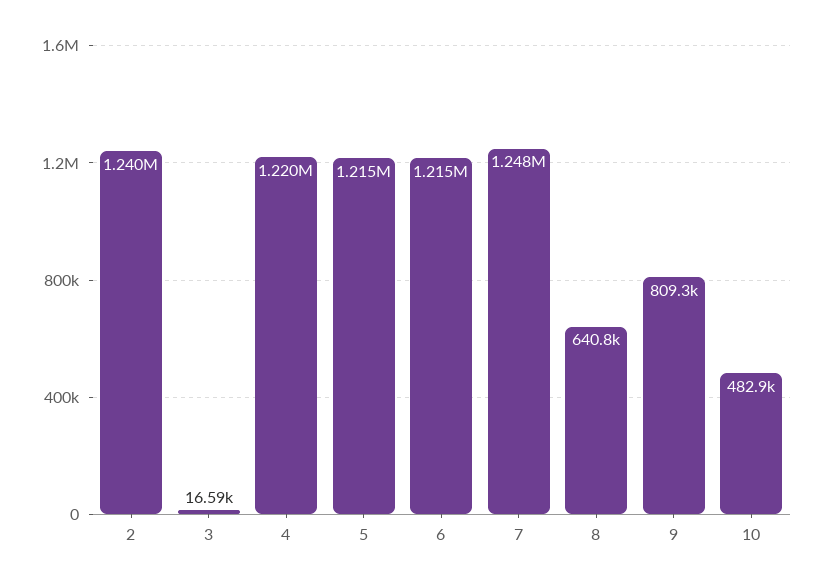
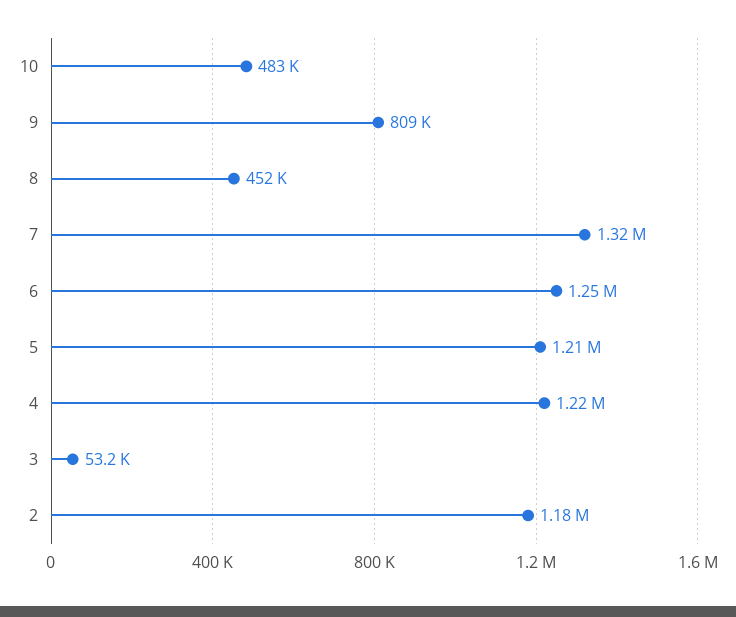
2: 1240000 -> 1180000
3: 16590 -> 53200
6: 1215000 -> 1250000
7: 1248000 -> 1320000
8: 640800 -> 452000

